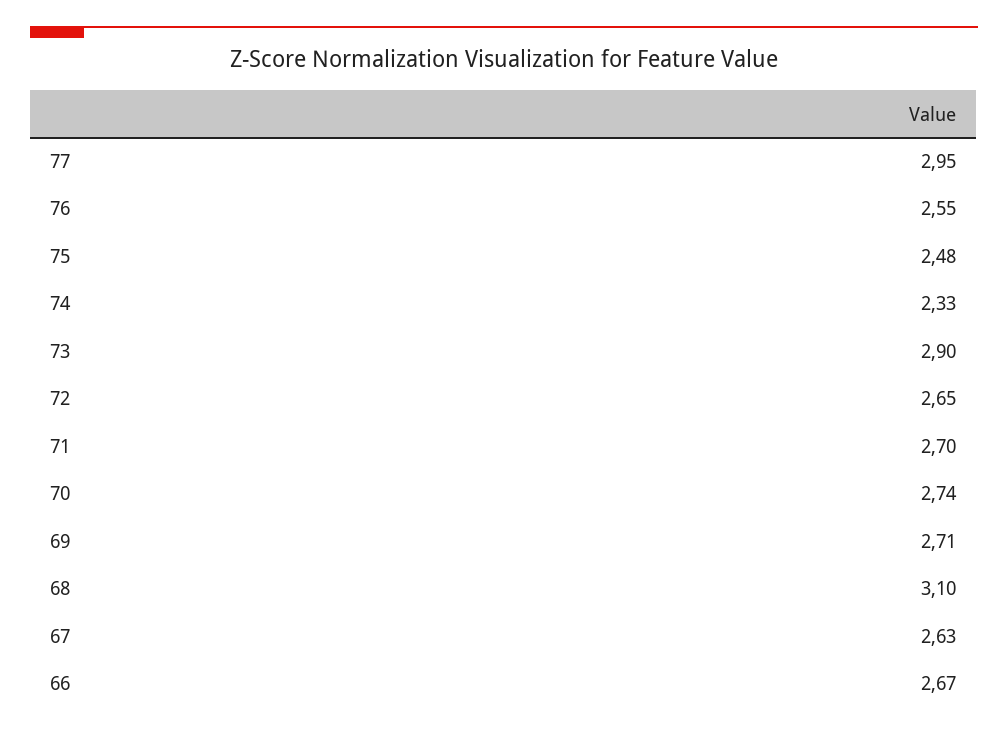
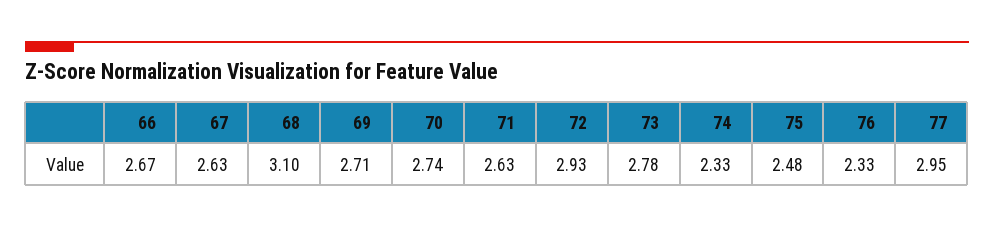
76: 2.55 -> 2.33
73: 2.9 -> 2.78
72: 2.65 -> 2.93
71: 2.7 -> 2.63

